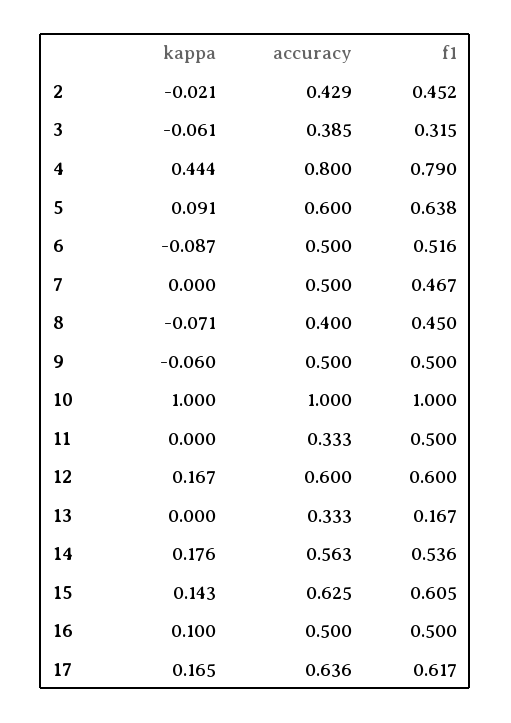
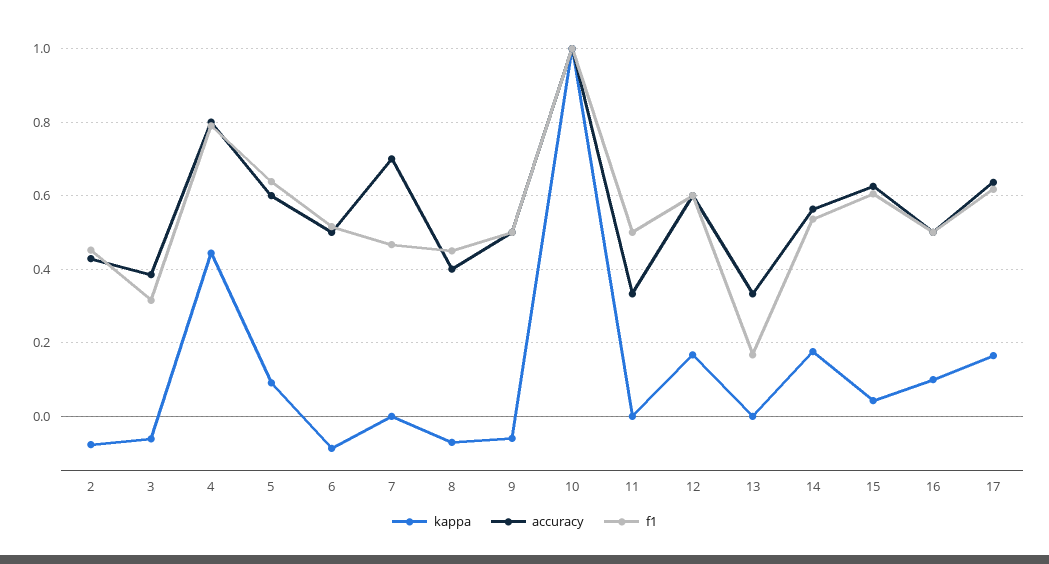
kappa, 2: -0.021 -> -0.08
accuracy, 7: 0.5 -> 0.7
kappa, 15: 0.143 -> 0.04

